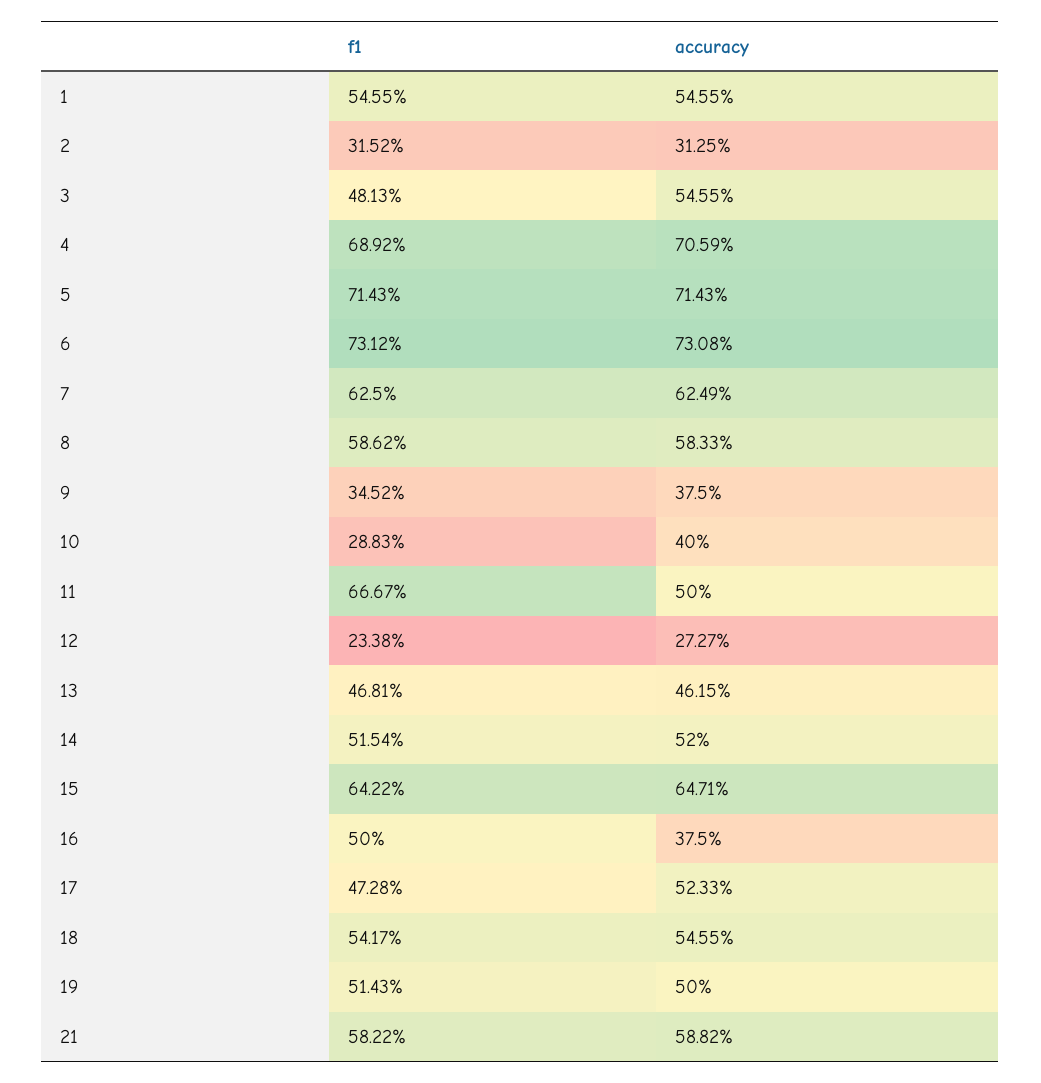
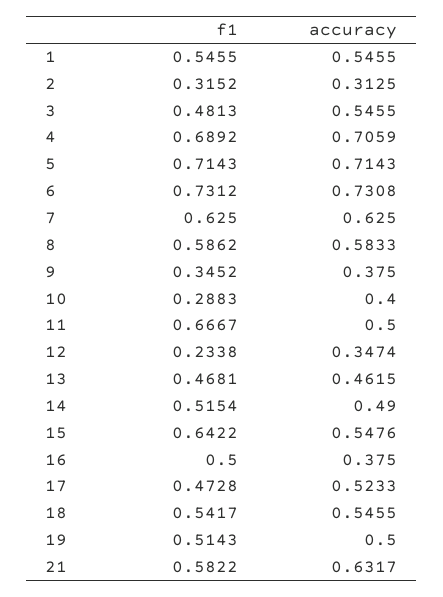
accuracy, 7: 0.6249 -> 0.625
accuracy, 12: 0.2727 -> 0.3474
accuracy, 14: 0.52 -> 0.49
accuracy, 15: 0.6471 -> 0.5476
accuracy, 21: 0.5882 -> 0.6317

